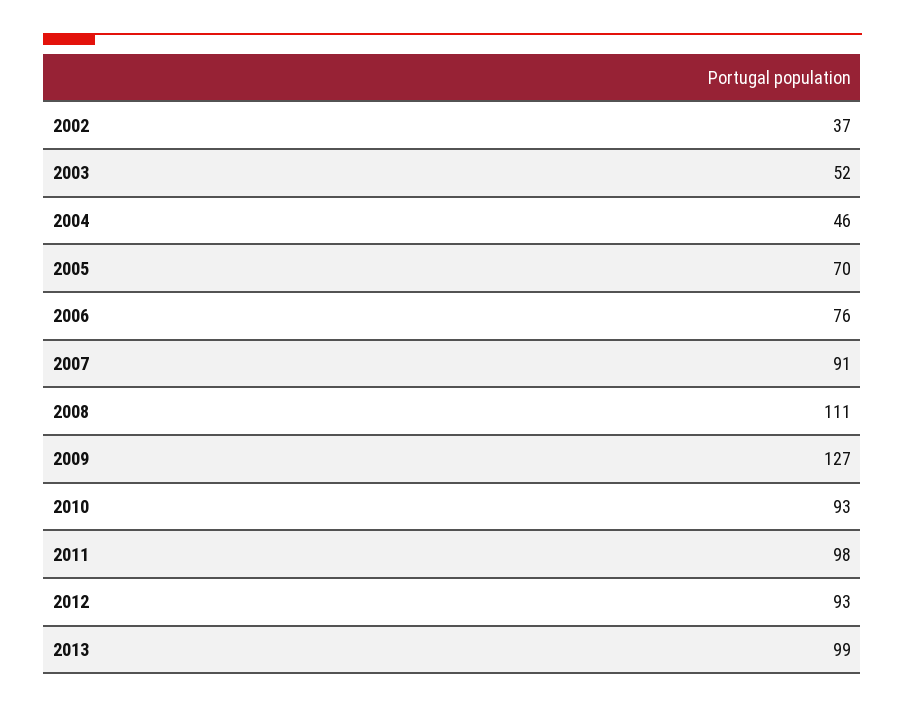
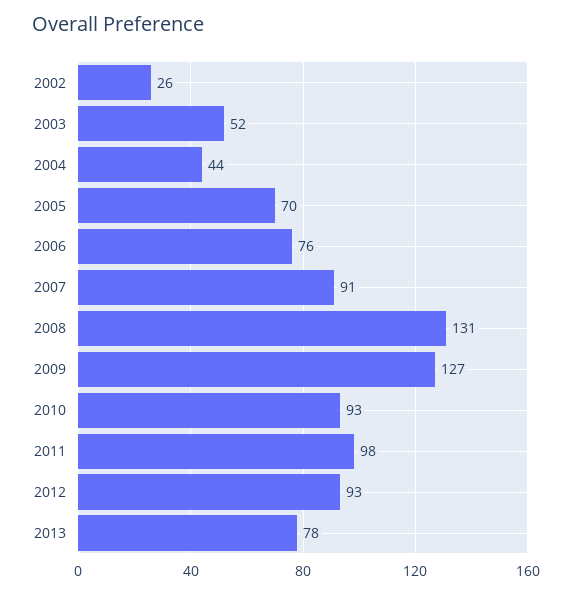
2002: 37 -> 26
2004: 46 -> 44
2008: 111 -> 131
2013: 99 -> 78

